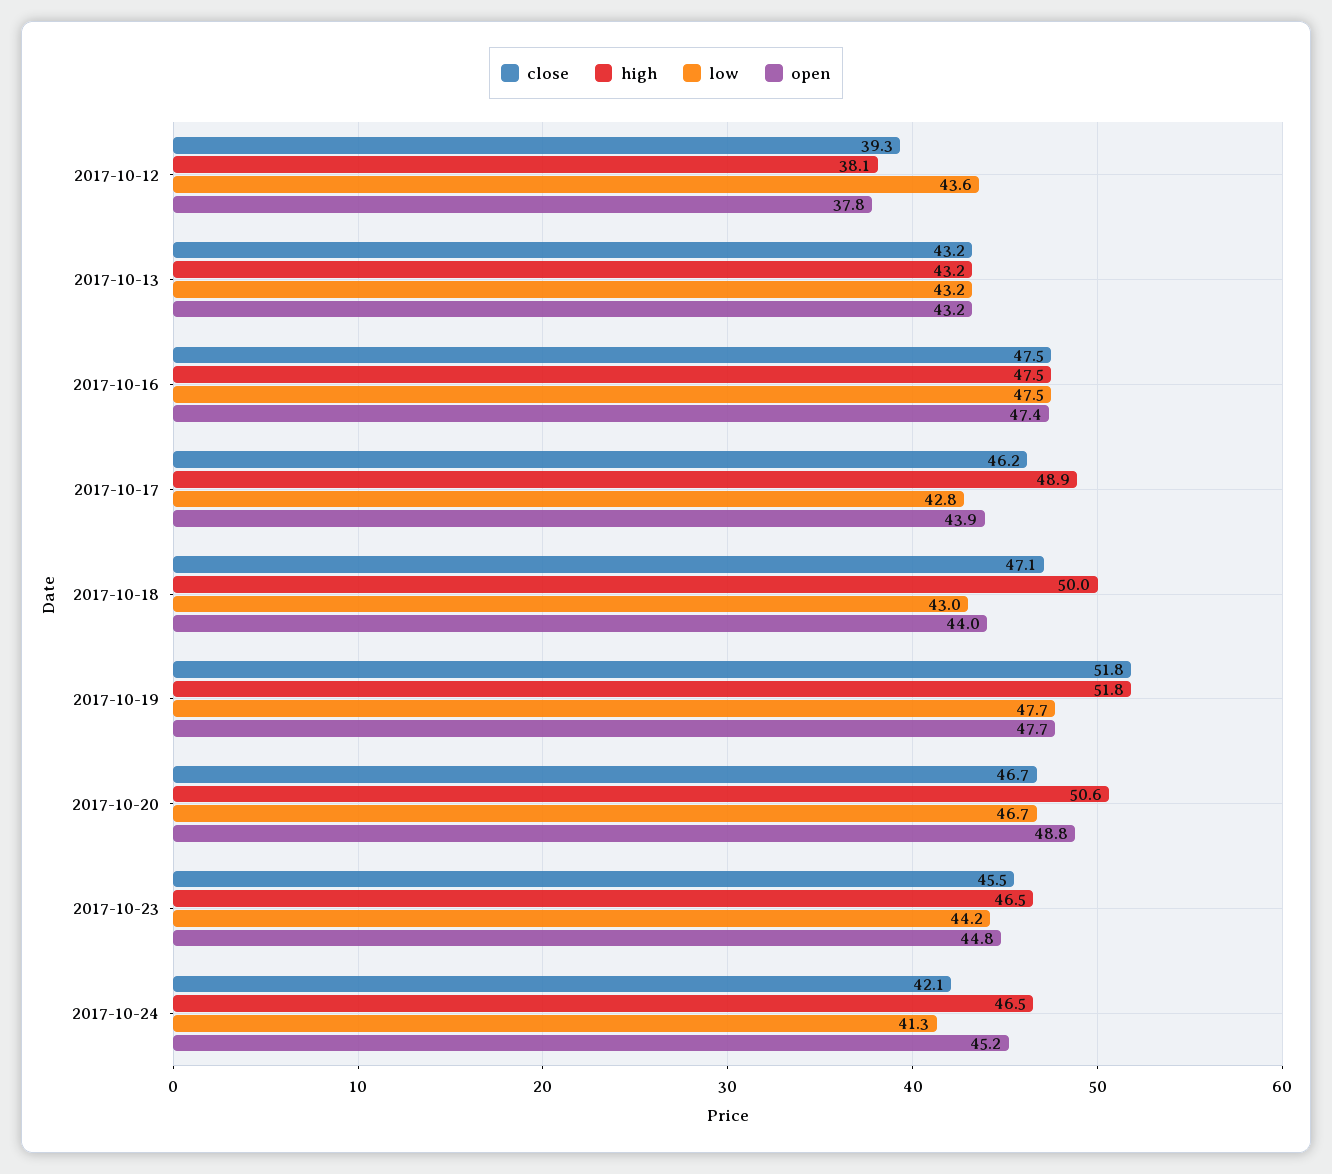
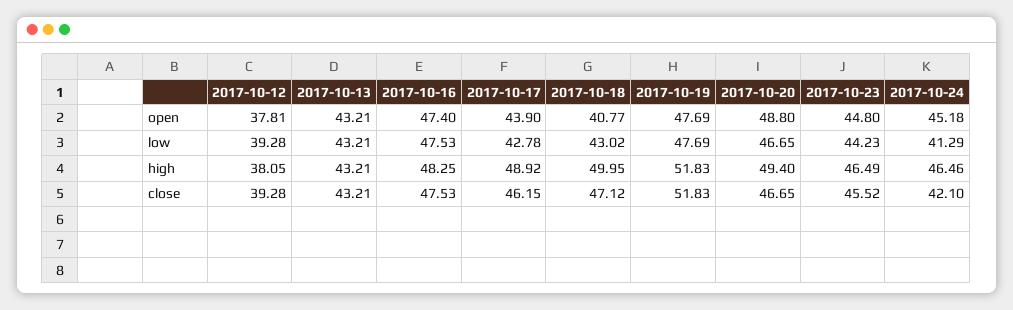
low, 2017-10-12: 43.6 -> 39.28
high, 2017-10-16: 47.5 -> 48.25
open, 2017-10-18: 44 -> 40.77
high, 2017-10-20: 50.6 -> 49.4

